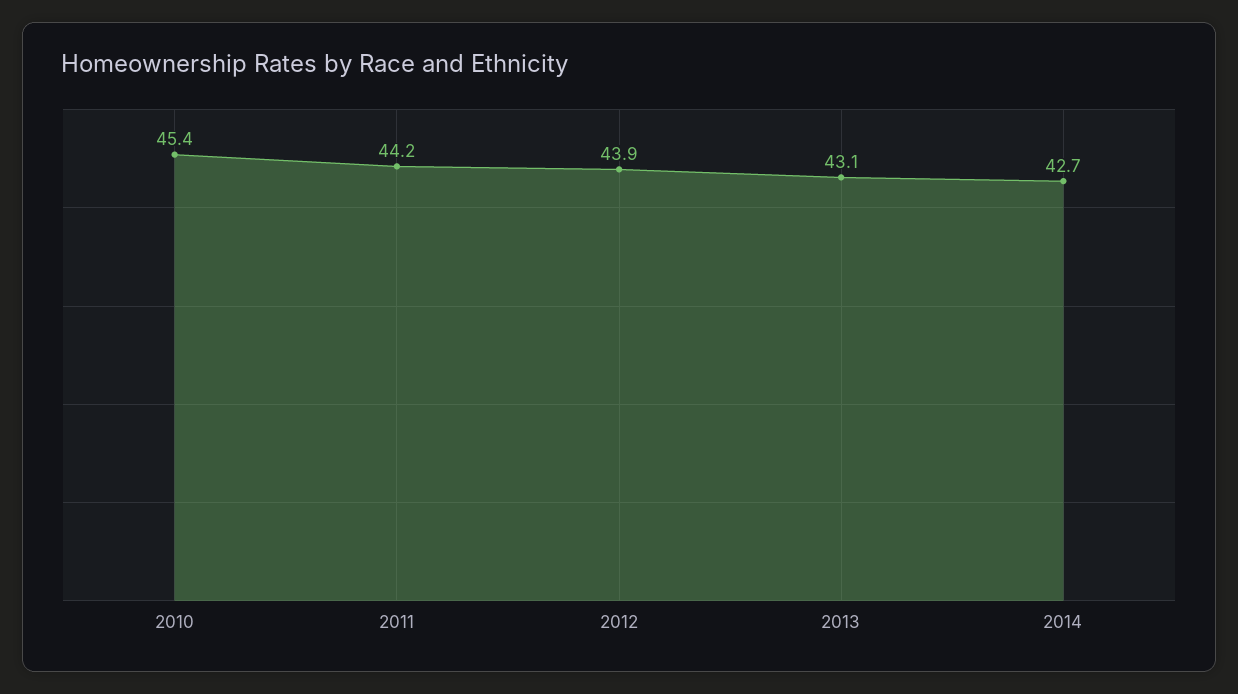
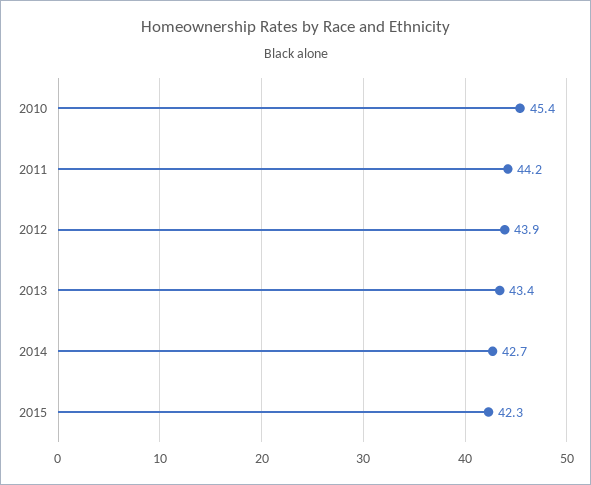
2013: 43.1 -> 43.4
2015: none -> 42.3

